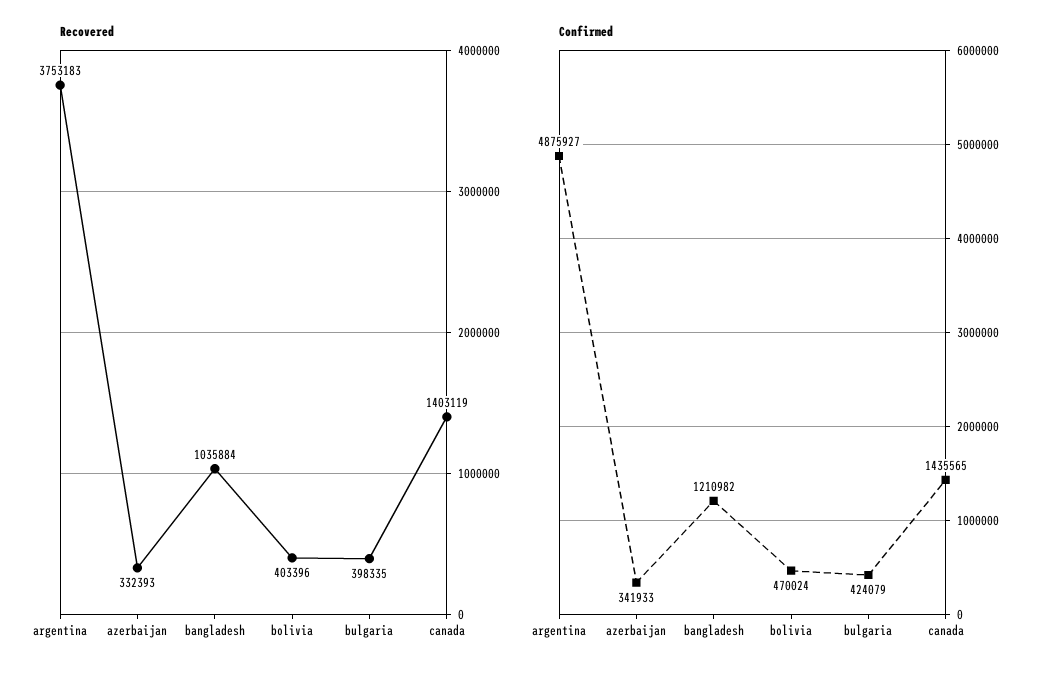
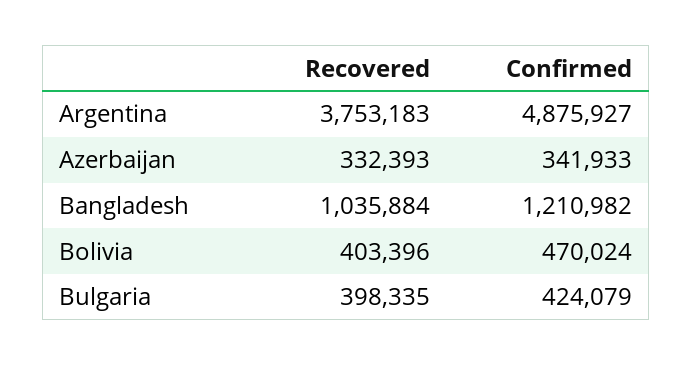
Recovered, canada: 1403119 -> none
Confirmed, canada: 1435565 -> none

